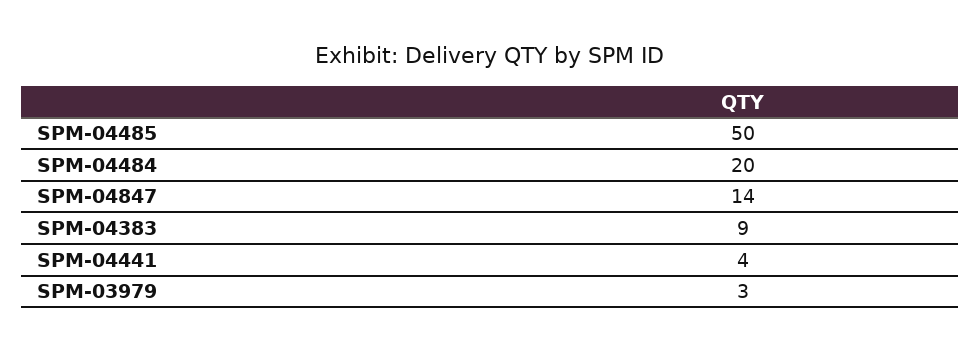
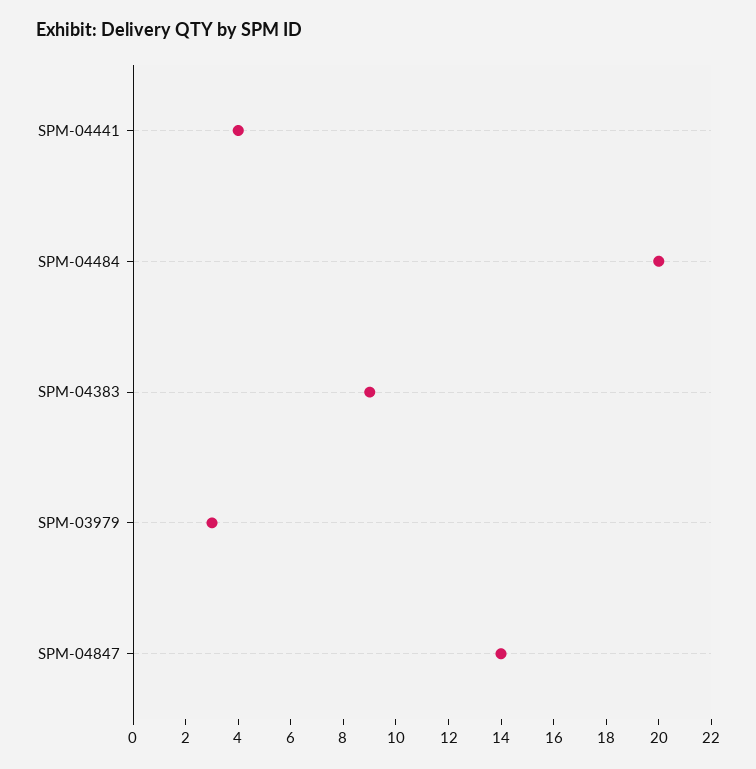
SPM-04485: 50 -> none

